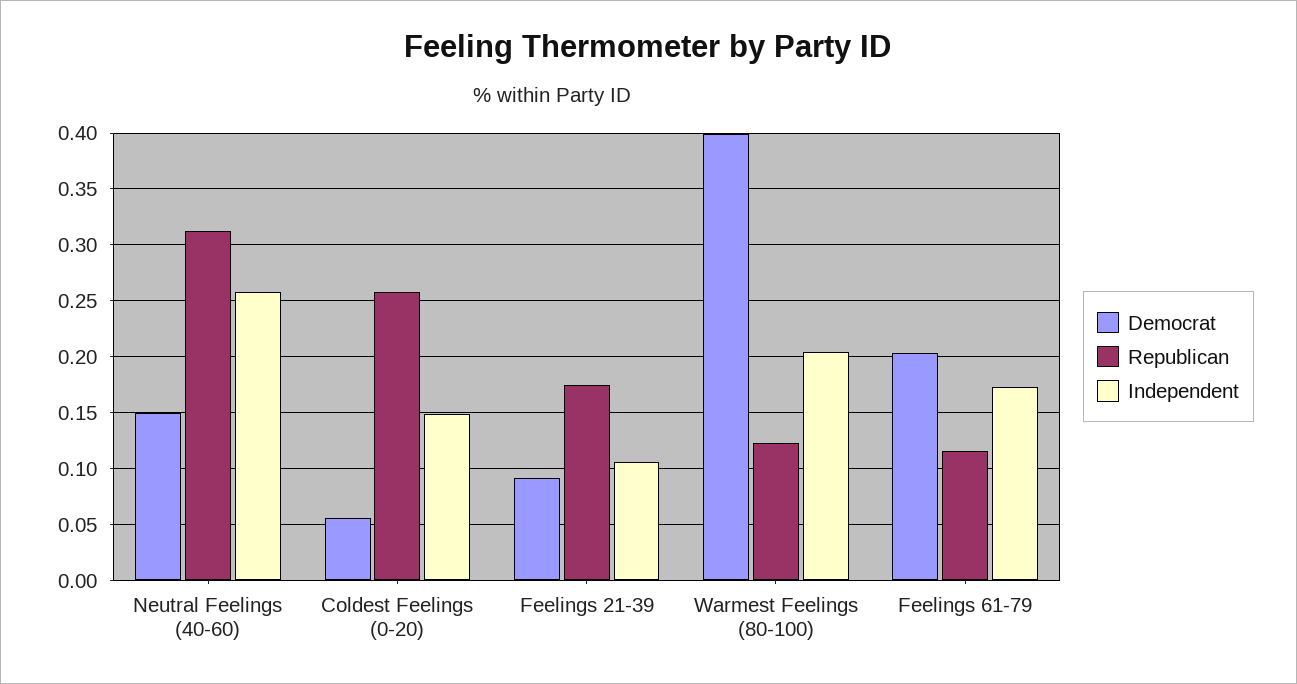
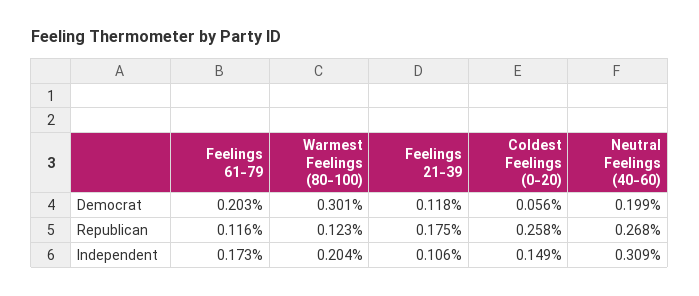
Democrat, Neutral Feelings (40-60): 0.15 -> 0.199
Republican, Neutral Feelings (40-60): 0.31 -> 0.268
Independent, Neutral Feelings (40-60): 0.26 -> 0.309
Democrat, Feelings 21-39: 0.09 -> 0.118
Democrat, Warmest Feelings (80-100): 0.4 -> 0.301

